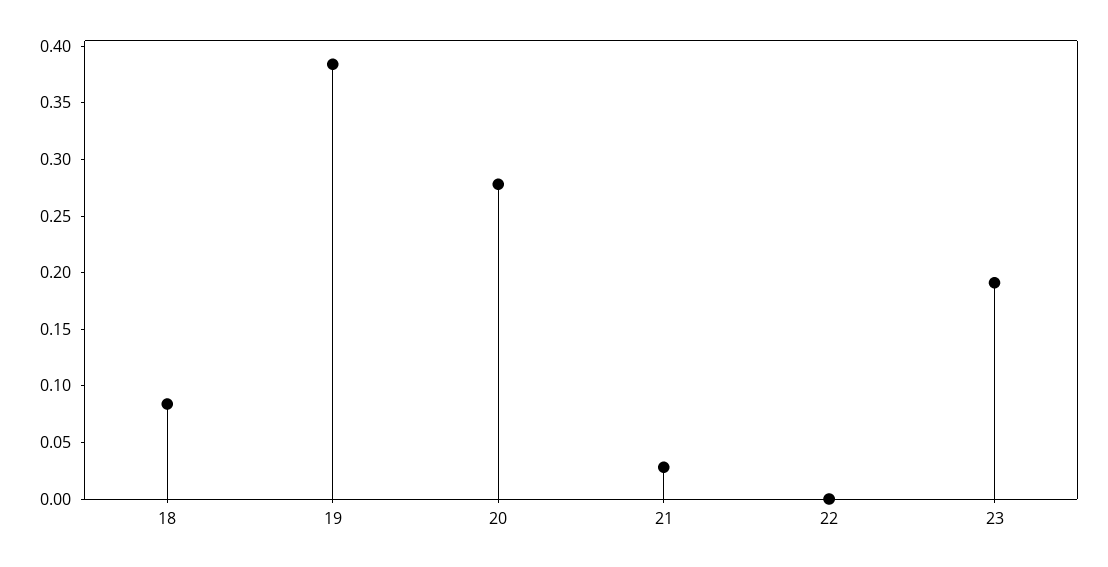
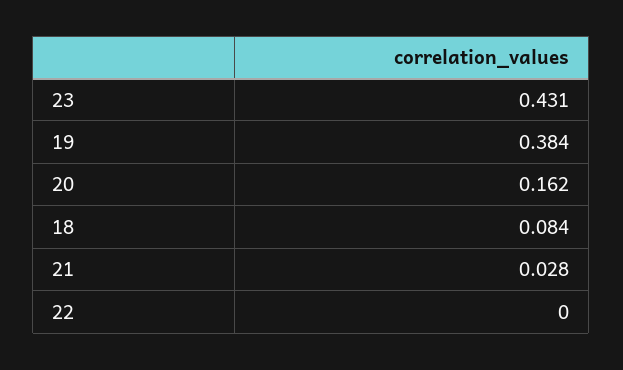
20: 0.28 -> 0.162
23: 0.19 -> 0.431

